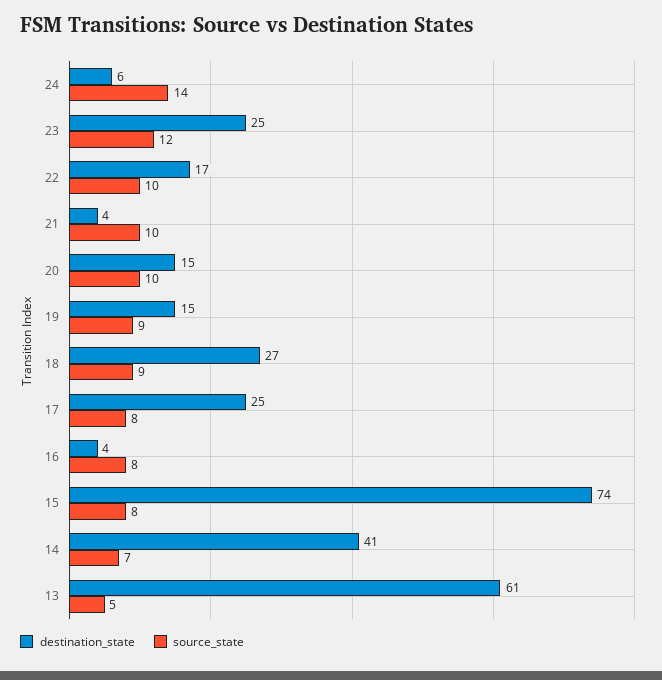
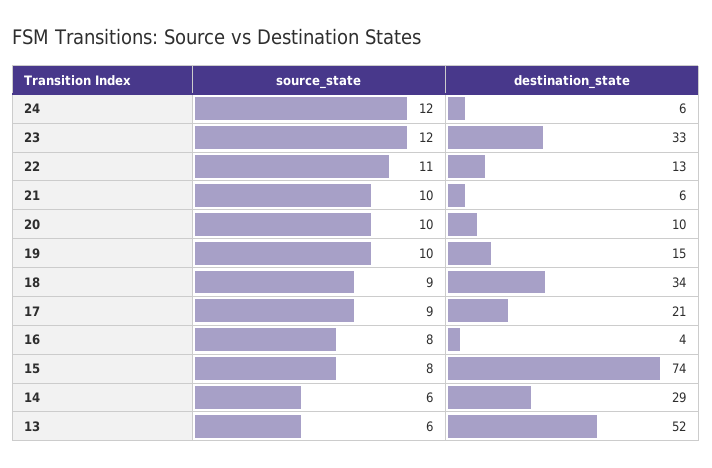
source_state, 24: 14 -> 12
destination_state, 23: 25 -> 33
destination_state, 22: 17 -> 13
source_state, 22: 10 -> 11
destination_state, 21: 4 -> 6
destination_state, 20: 15 -> 10
source_state, 19: 9 -> 10
destination_state, 18: 27 -> 34
destination_state, 17: 25 -> 21
source_state, 17: 8 -> 9
destination_state, 14: 41 -> 29
source_state, 14: 7 -> 6
destination_state, 13: 61 -> 52
source_state, 13: 5 -> 6

